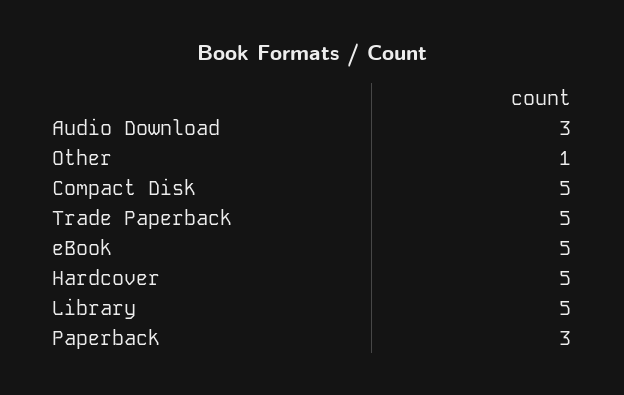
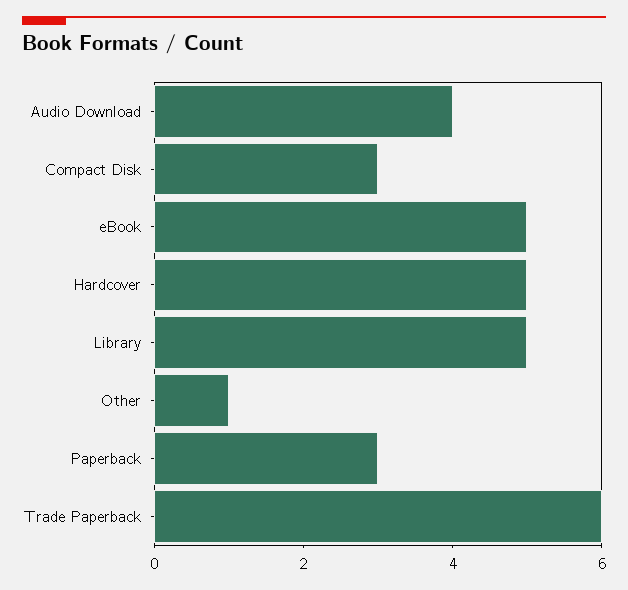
Audio Download: 3 -> 4
Compact Disk: 5 -> 3
Trade Paperback: 5 -> 6

